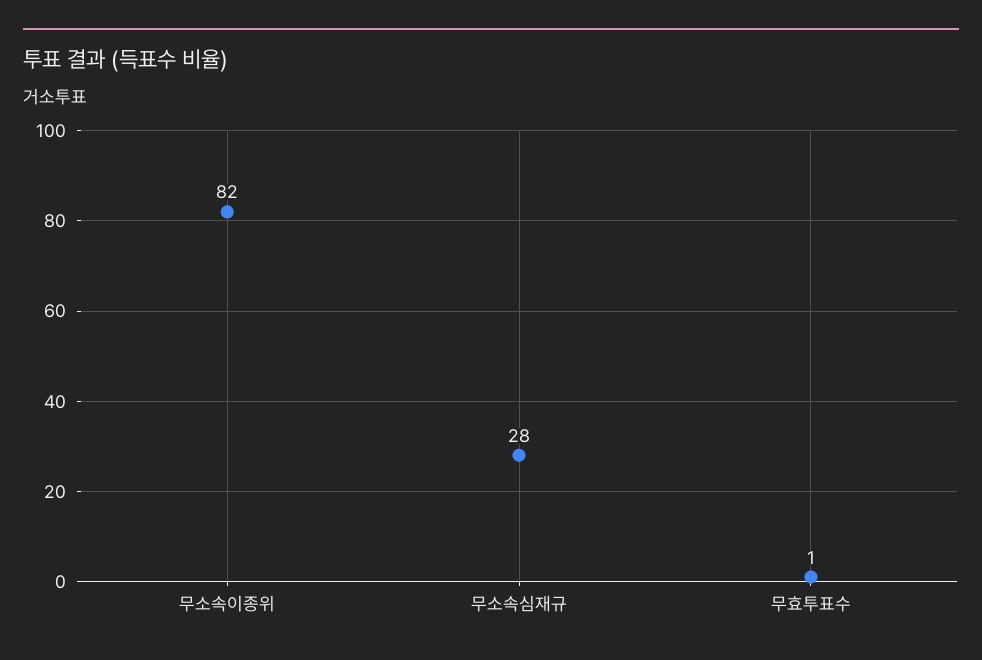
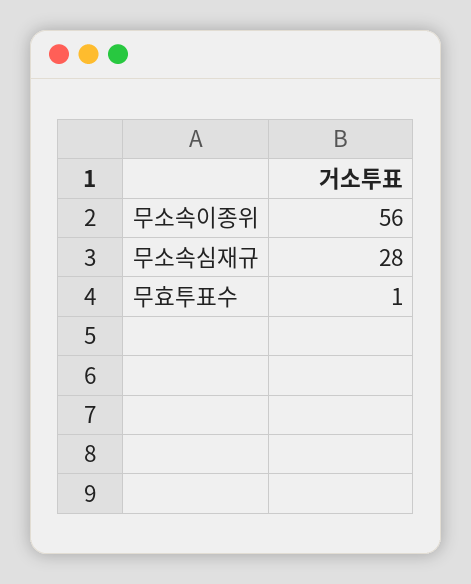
무소속이종위: 82 -> 56

